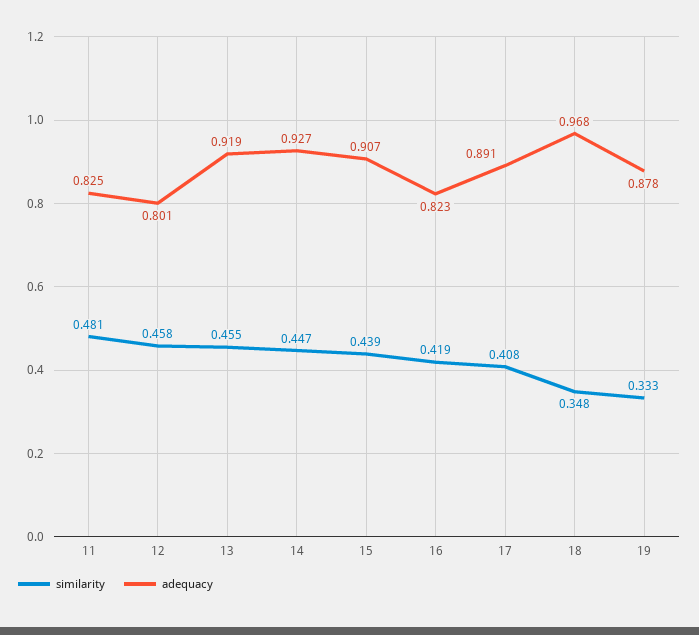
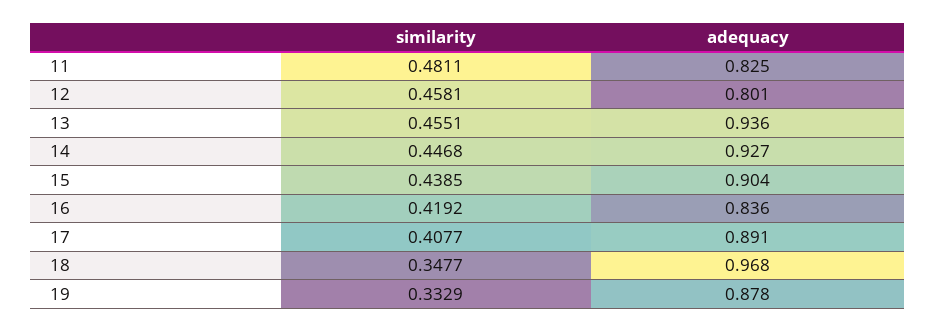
adequacy, 13: 0.919 -> 0.936
adequacy, 15: 0.907 -> 0.904
adequacy, 16: 0.823 -> 0.836

